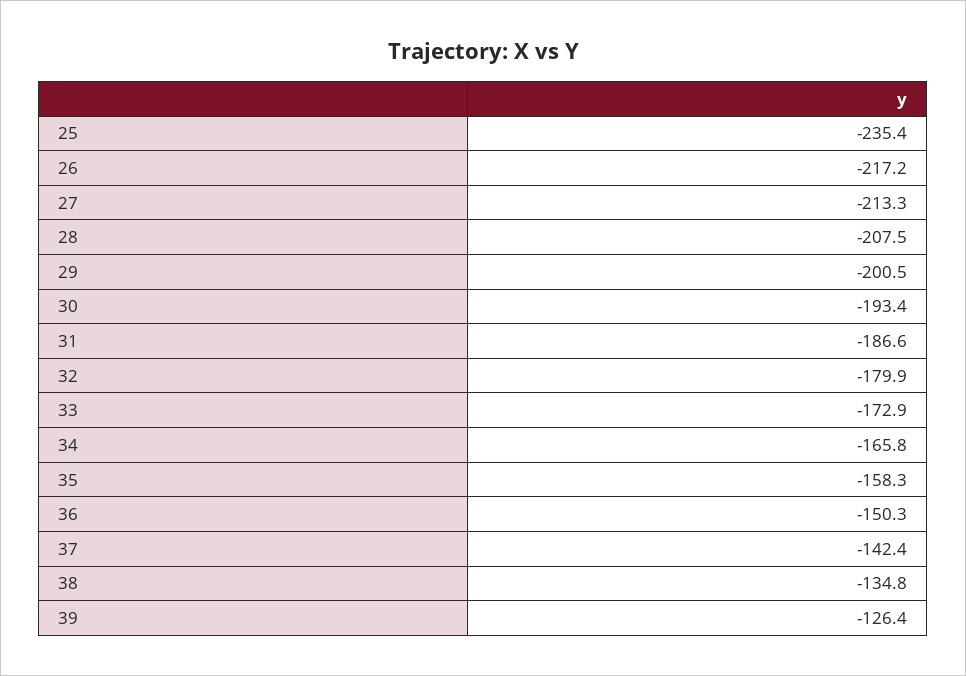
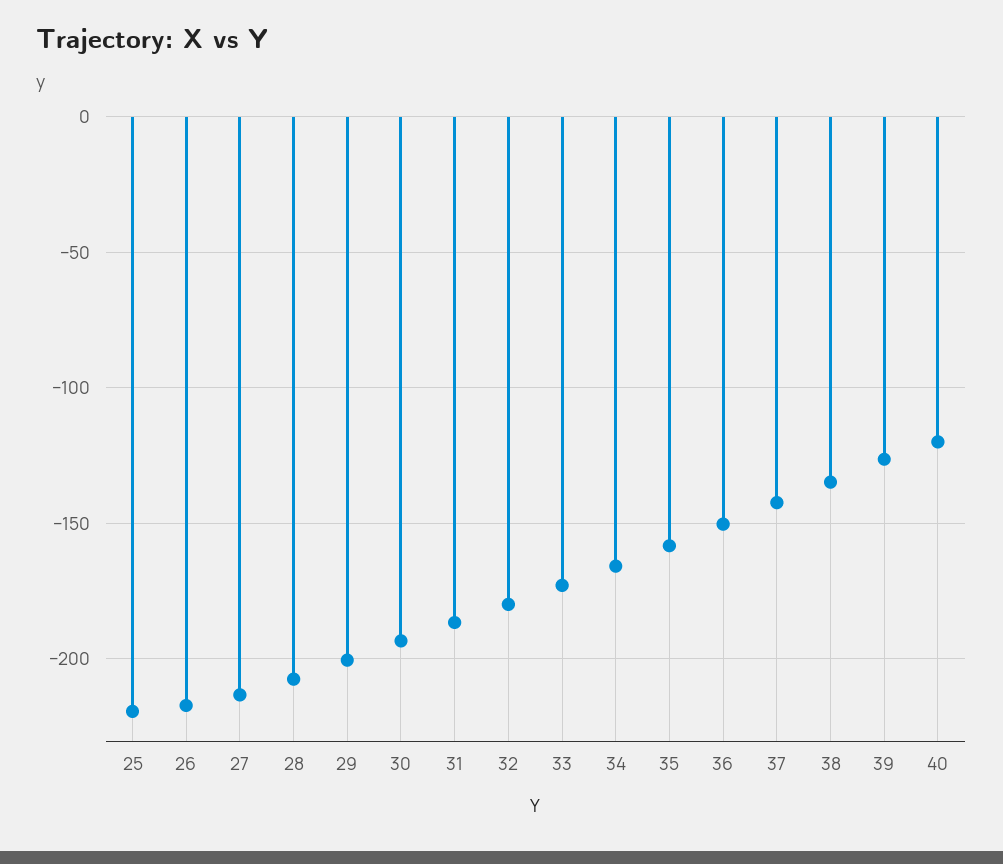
25: -235.4 -> -220
40: none -> -120

